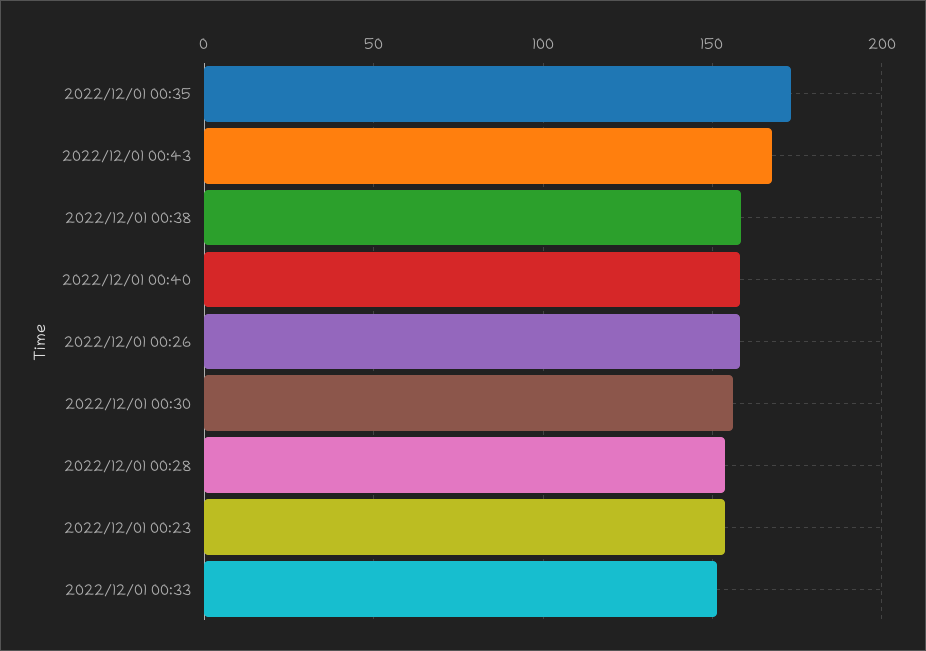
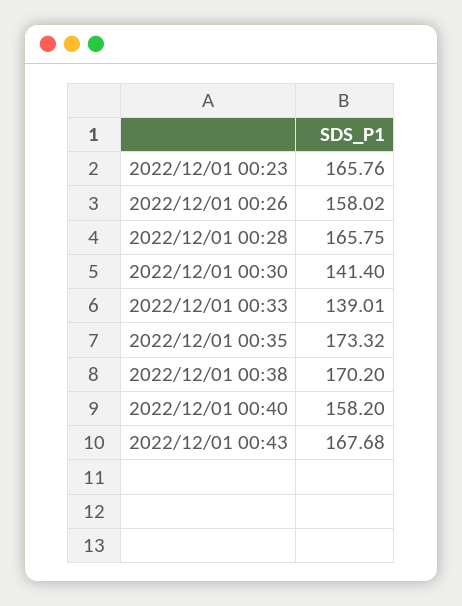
2022/12/01 00:38: 160 -> 170.2
2022/12/01 00:30: 155 -> 141.4
2022/12/01 00:28: 155 -> 165.75
2022/12/01 00:23: 155 -> 165.76
2022/12/01 00:33: 150 -> 139.01

